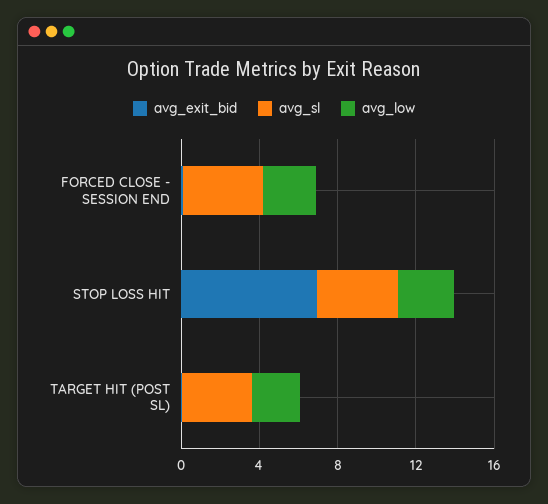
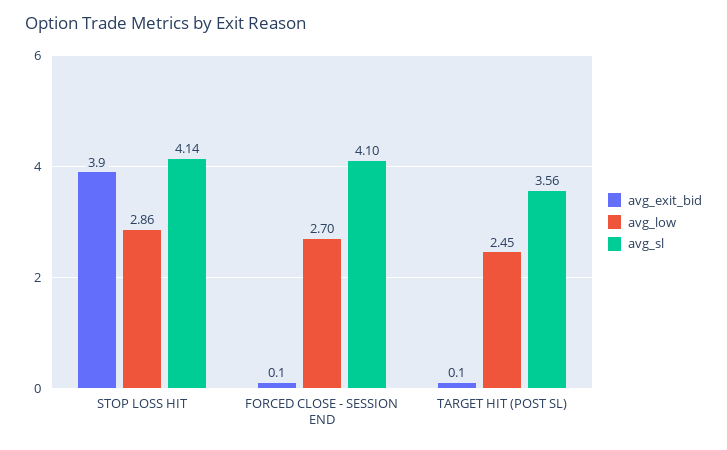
avg_exit_bid, STOP LOSS HIT: 7 -> 3.9

